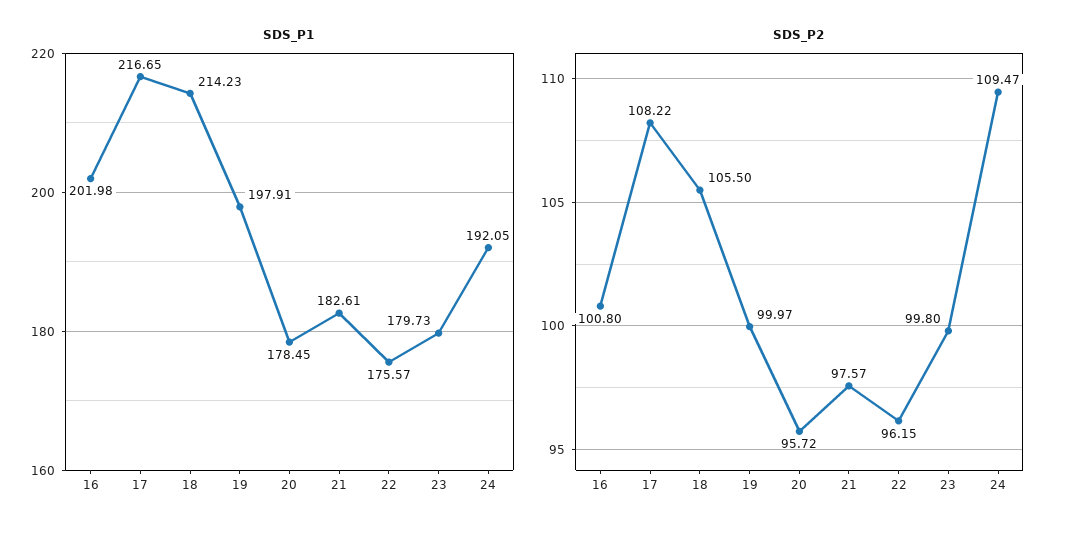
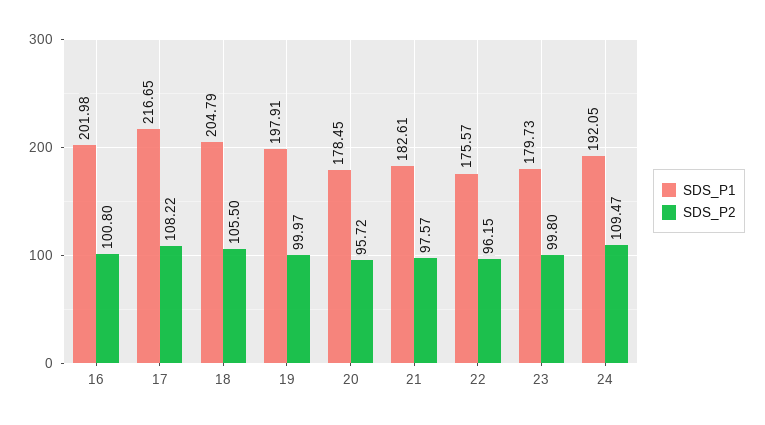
SDS_P1, 18: 214.23 -> 204.79

